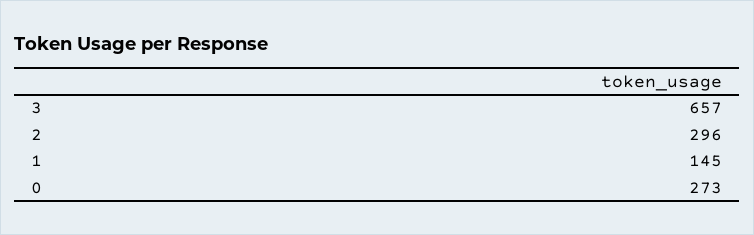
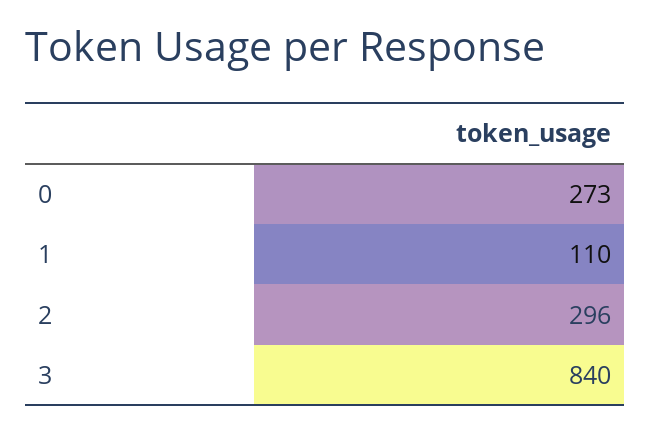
3: 657 -> 840
1: 145 -> 110

